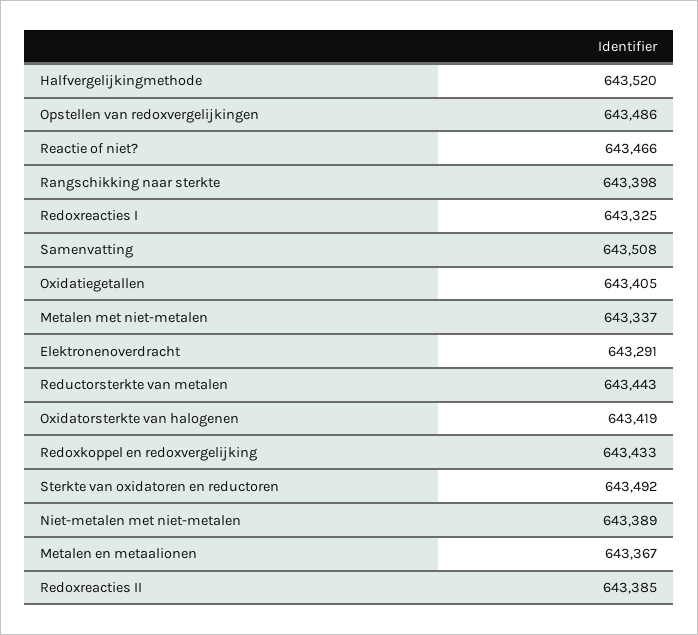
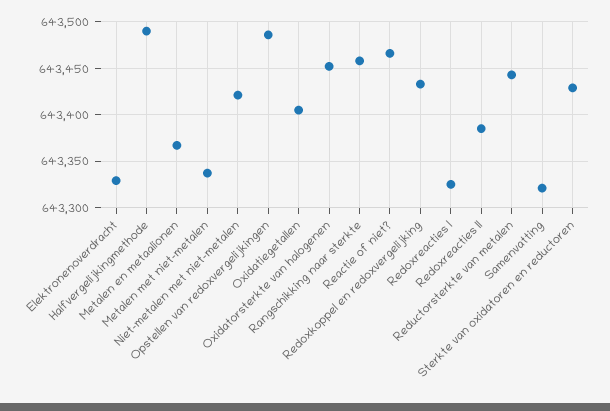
Halfvergelijkingmethode: 643520 -> 643490
Rangschikking naar sterkte: 643398 -> 643460
Samenvatting: 643508 -> 643320
Elektronenoverdracht: 643291 -> 643330
Oxidatorsterkte van halogenen: 643419 -> 643450
Sterkte van oxidatoren en reductoren: 643492 -> 643430
Niet-metalen met niet-metalen: 643389 -> 643420

